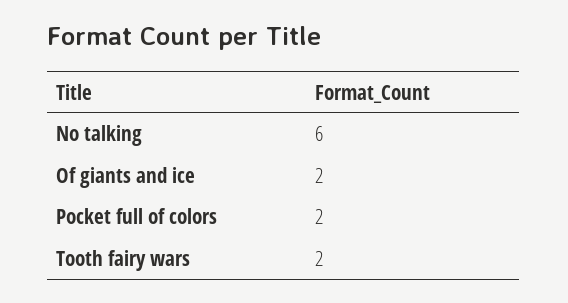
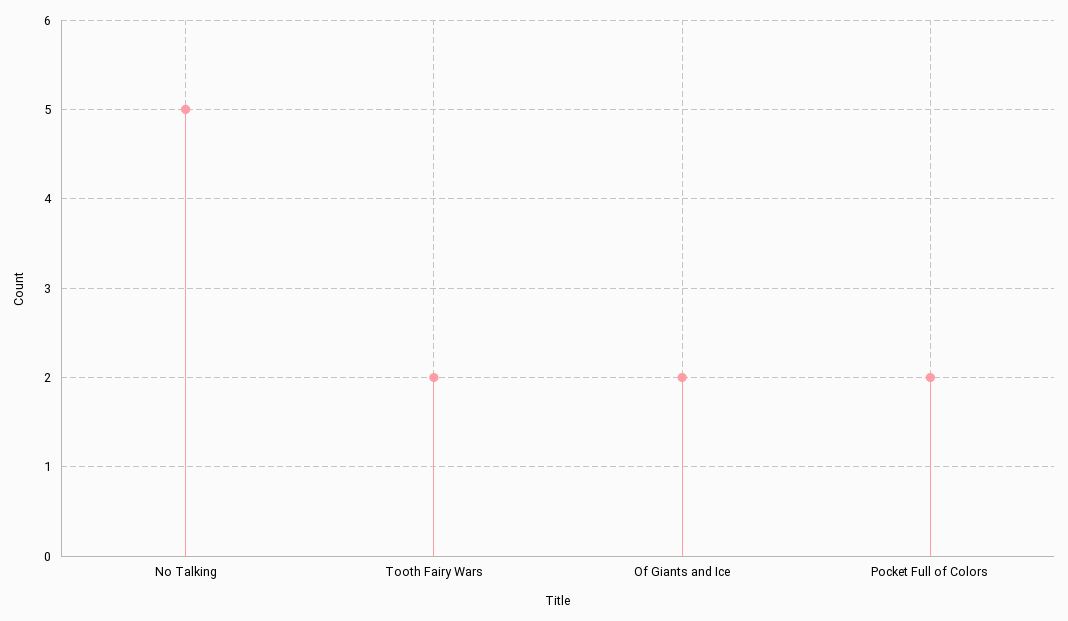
No talking: 6 -> 5

